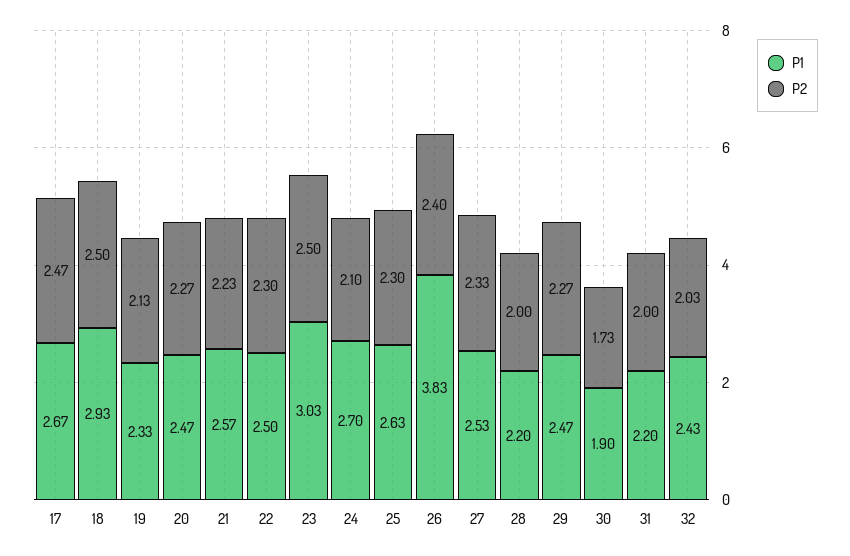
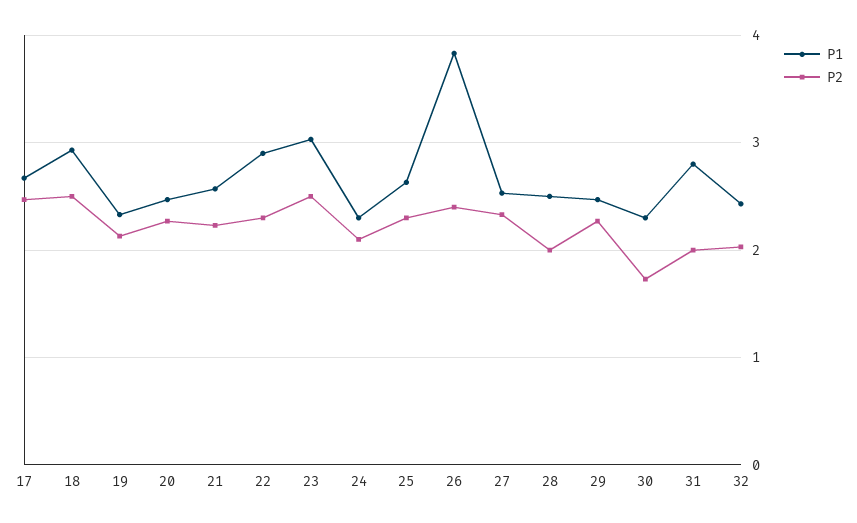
P1, 22: 2.5 -> 2.9
P1, 24: 2.7 -> 2.3
P1, 28: 2.2 -> 2.5
P1, 30: 1.9 -> 2.3
P1, 31: 2.2 -> 2.8

